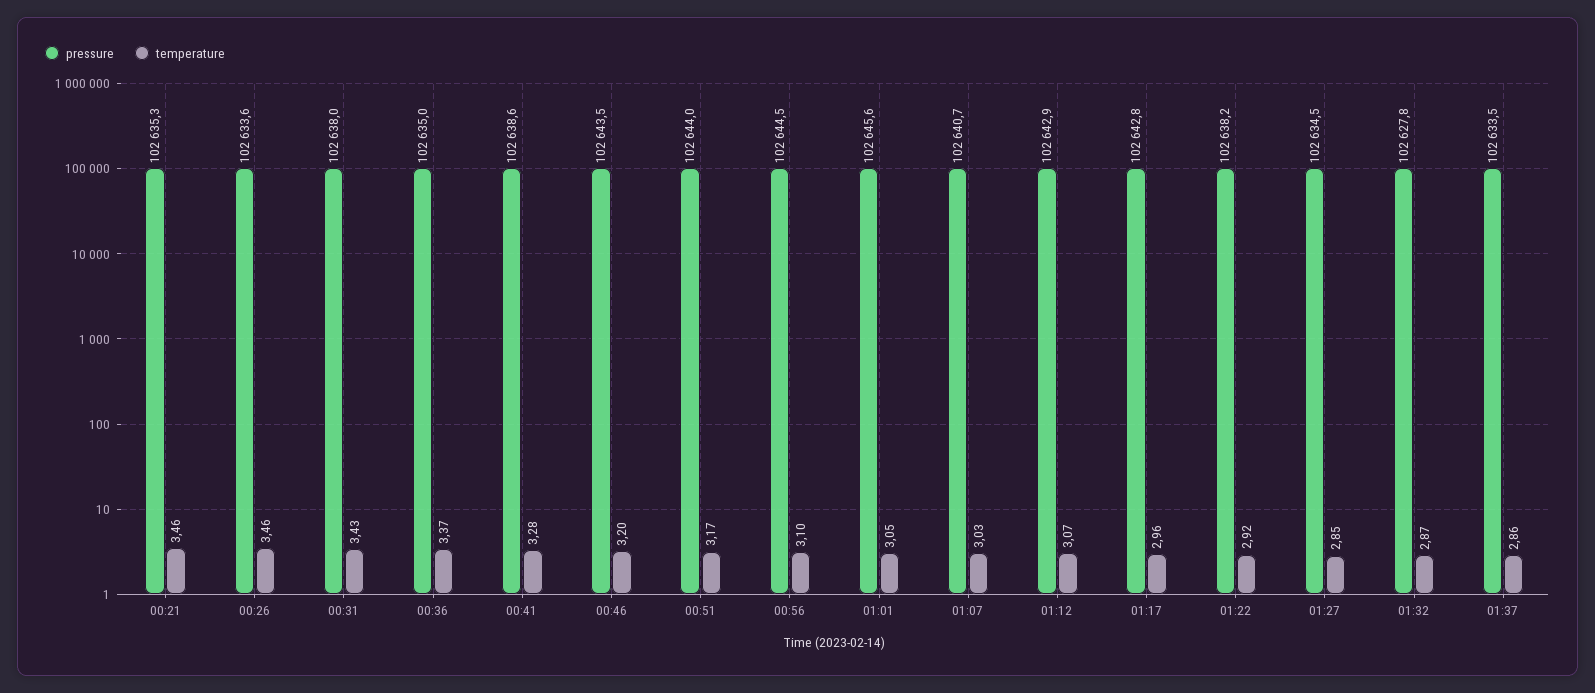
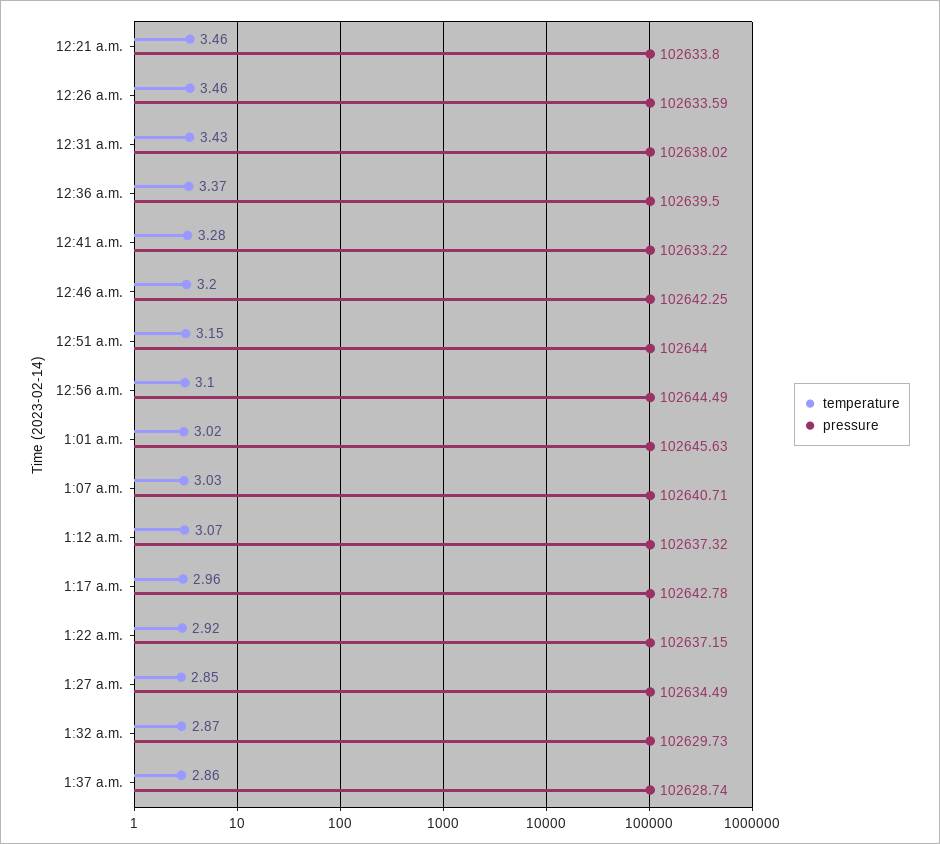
pressure, 00:21: 102635.3 -> 102633.8
pressure, 00:36: 102635 -> 102639.5
pressure, 00:41: 102638.6 -> 102633.22
pressure, 00:46: 102643.5 -> 102642.25
temperature, 00:51: 3.17 -> 3.15
temperature, 01:01: 3.05 -> 3.02
pressure, 01:12: 102642.9 -> 102637.32
pressure, 01:22: 102638.2 -> 102637.15
pressure, 01:32: 102627.8 -> 102629.73
pressure, 01:37: 102633.5 -> 102628.74

